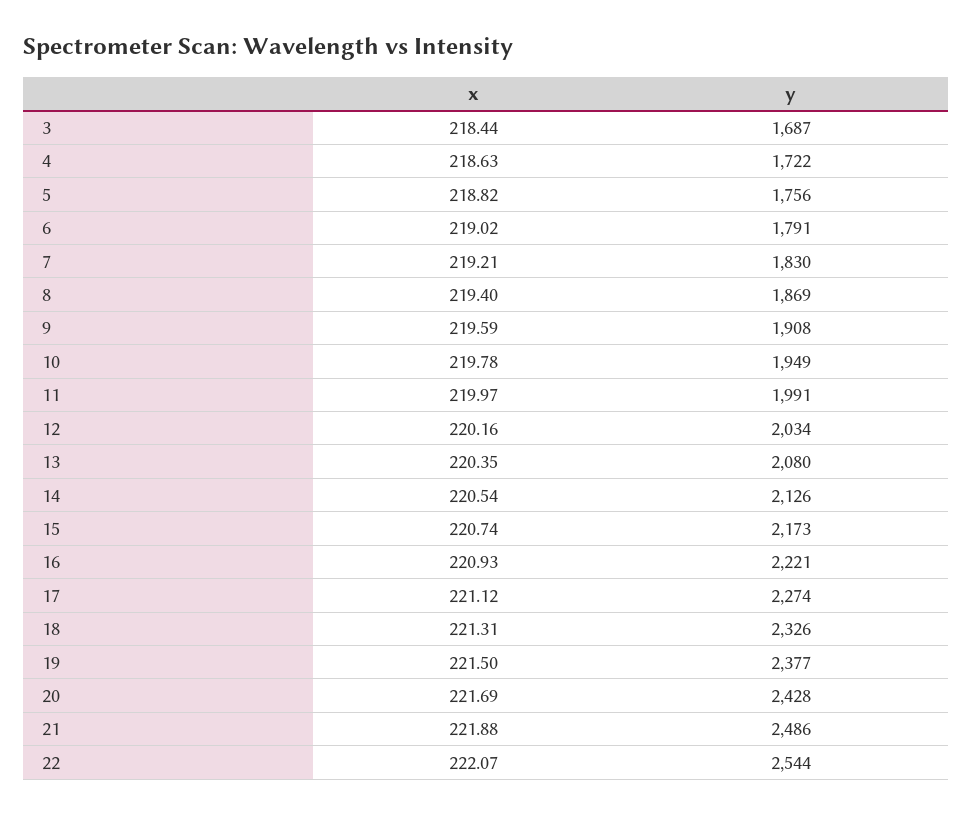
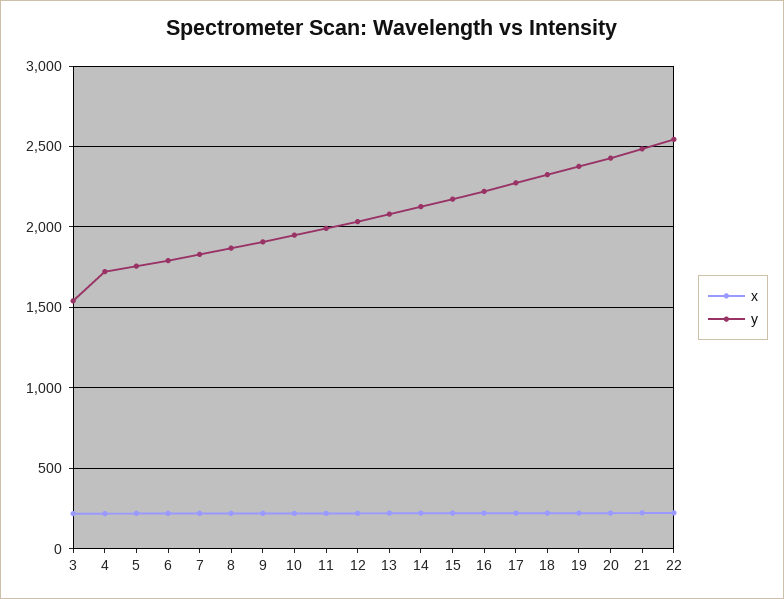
y, 3: 1687 -> 1550

